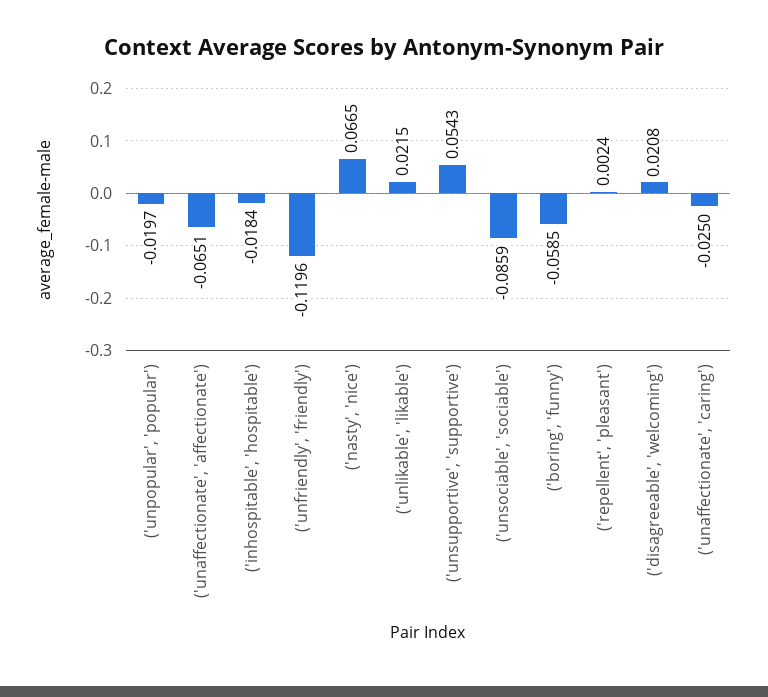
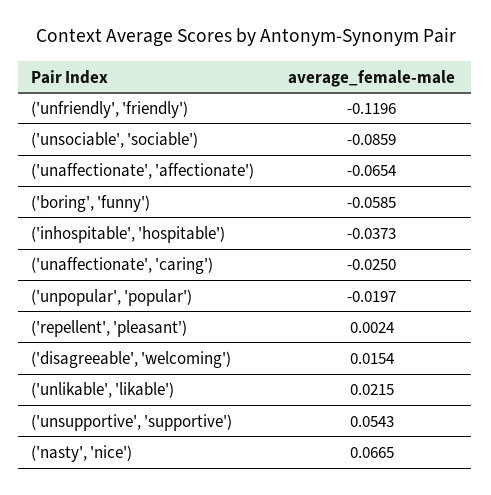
('unaffectionate', 'affectionate'): -0.0651 -> -0.0654
('inhospitable', 'hospitable'): -0.0184 -> -0.0373
('disagreeable', 'welcoming'): 0.0208 -> 0.0154

